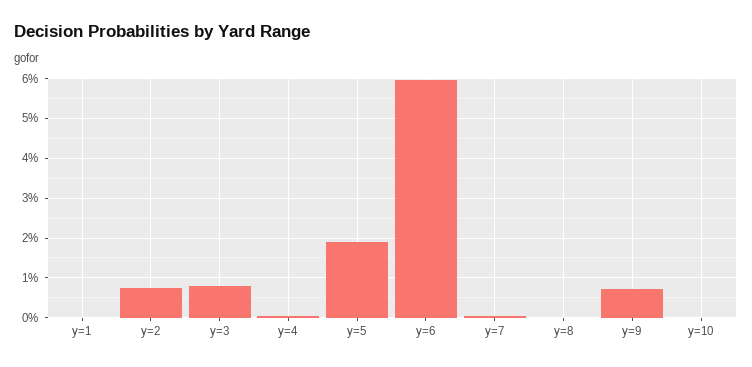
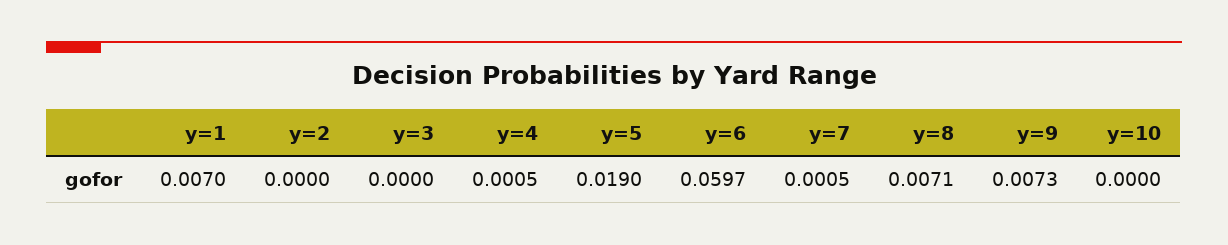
y=1: 0 -> 0.007
y=2: 0.008 -> 0
y=3: 0.008 -> 0
y=8: 0 -> 0.0071

